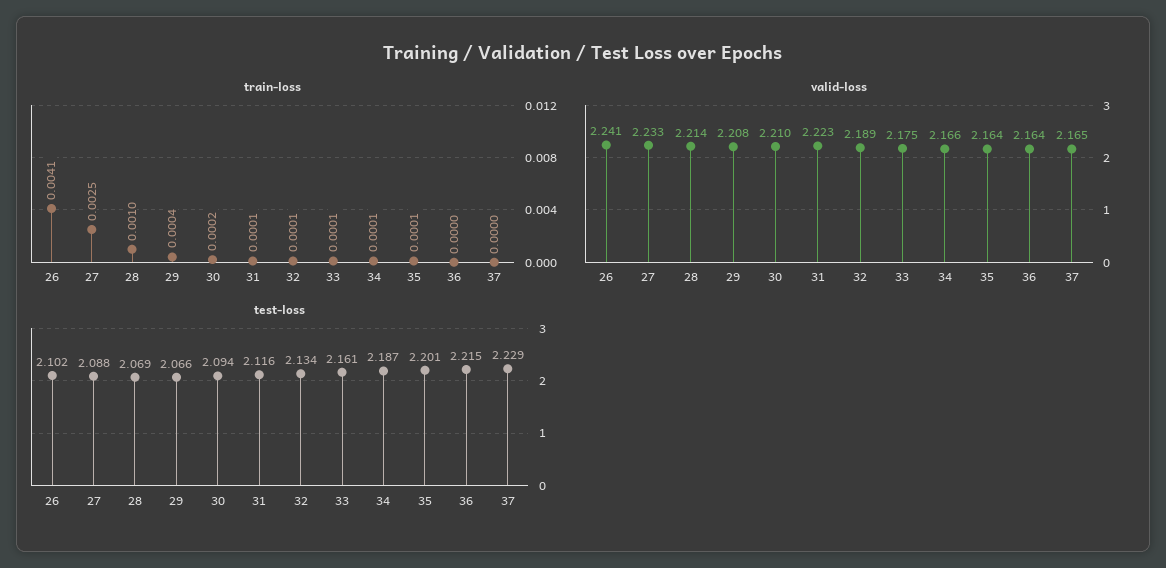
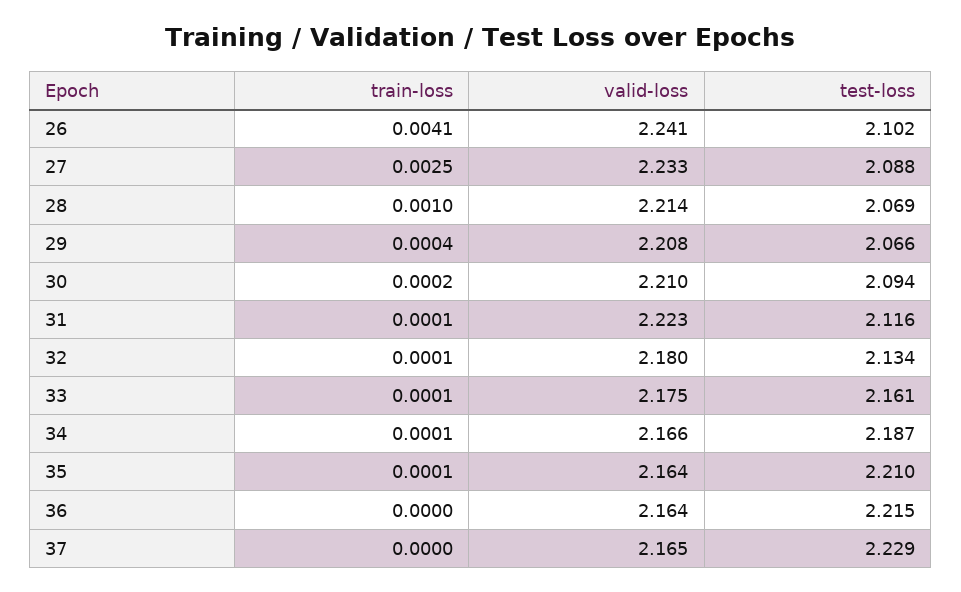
valid-loss, 32: 2.189 -> 2.18
test-loss, 35: 2.201 -> 2.21

